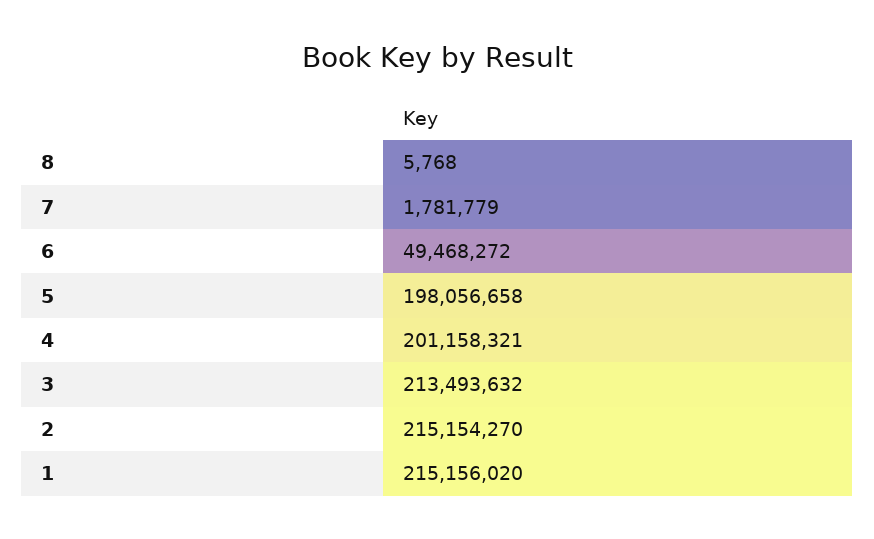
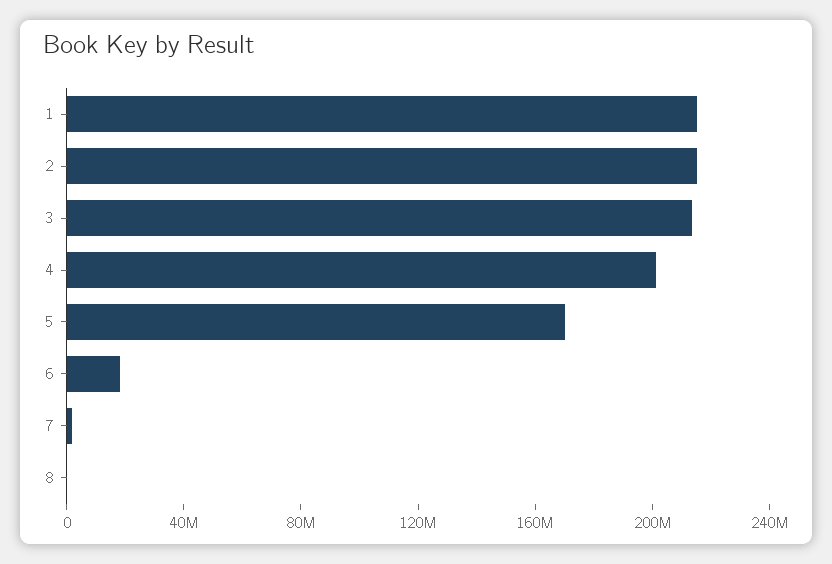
6: 49468272 -> 20000000
5: 198056658 -> 170000000

